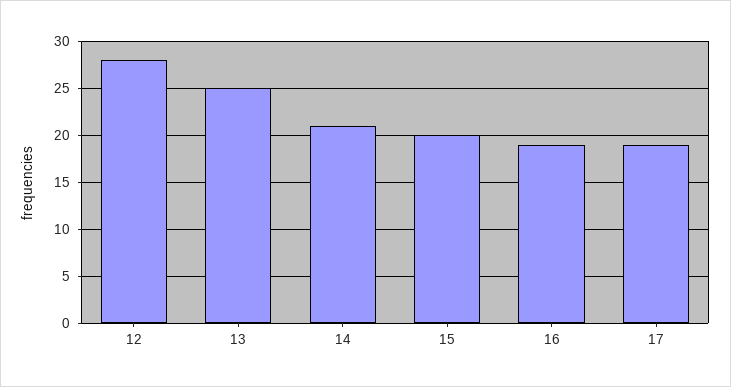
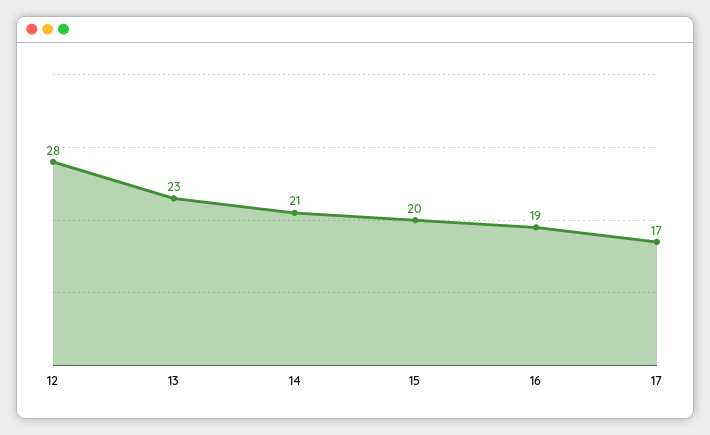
13: 25 -> 23
17: 19 -> 17

